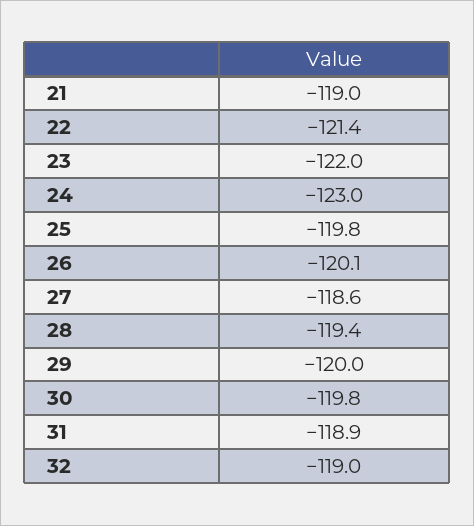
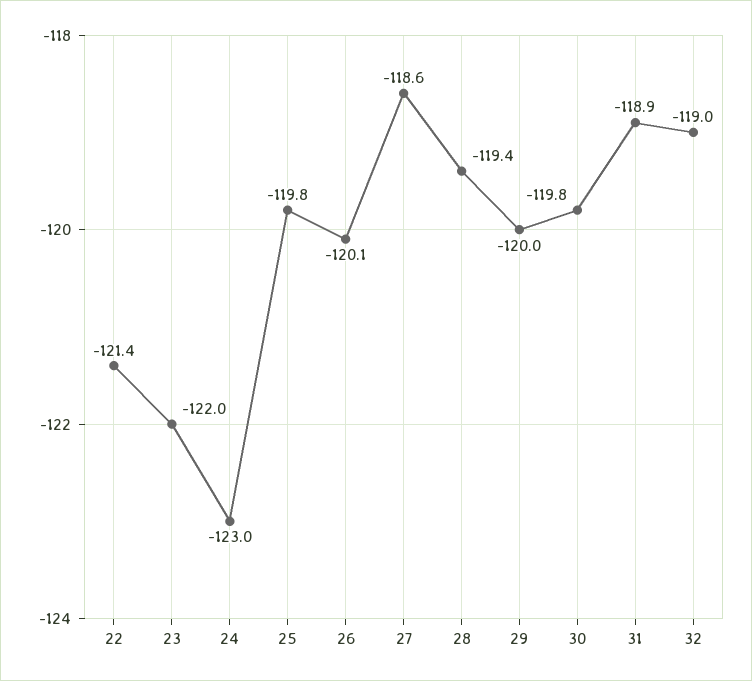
21: -119 -> none

